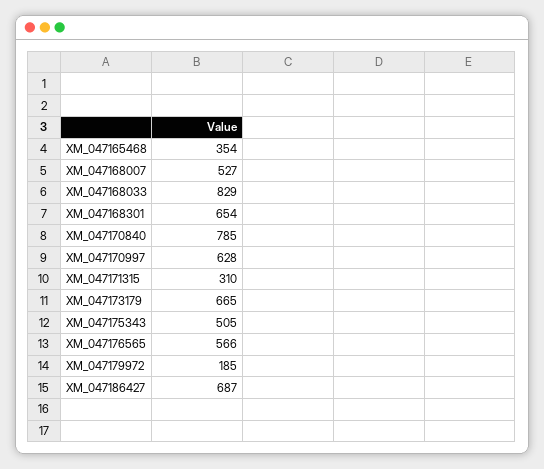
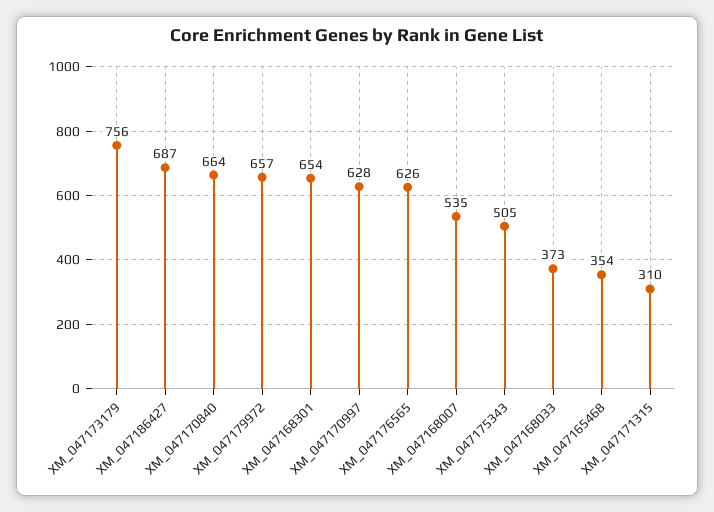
XM_047168007: 527 -> 535
XM_047168033: 829 -> 373
XM_047170840: 785 -> 664
XM_047173179: 665 -> 756
XM_047176565: 566 -> 626
XM_047179972: 185 -> 657

